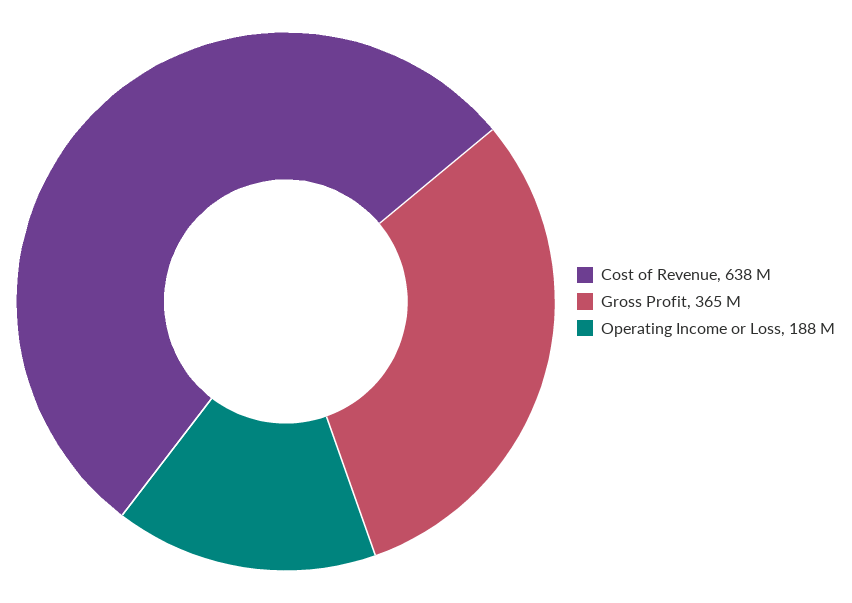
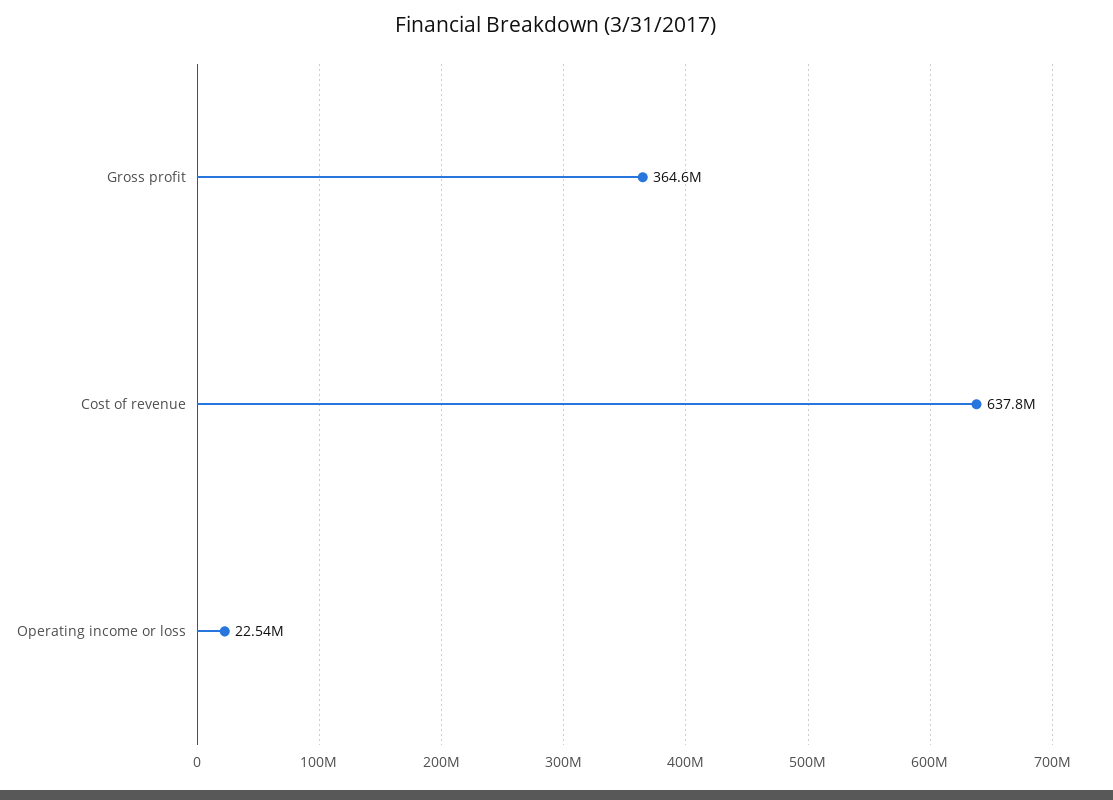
Operating Income or Loss: 188000000 -> 22540000

